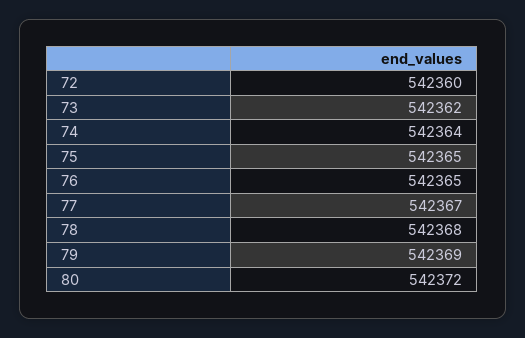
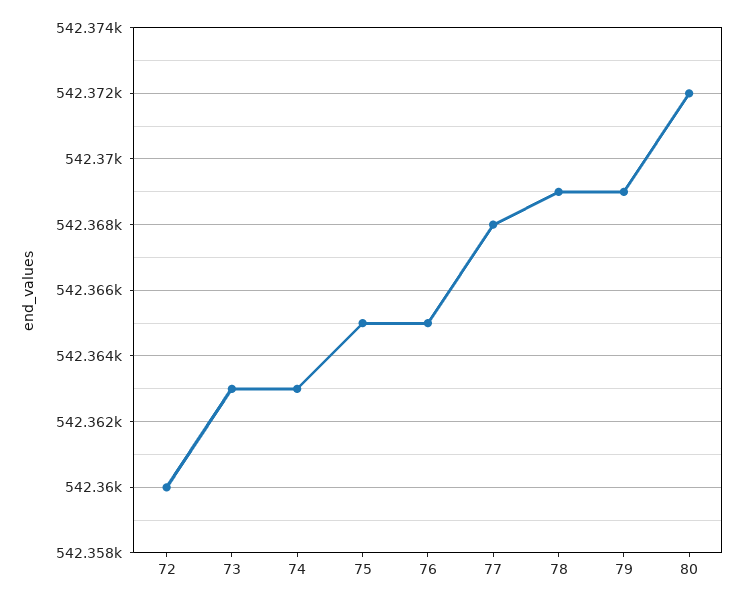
73: 542362 -> 542363
74: 542364 -> 542363
77: 542367 -> 542368
78: 542368 -> 542369

